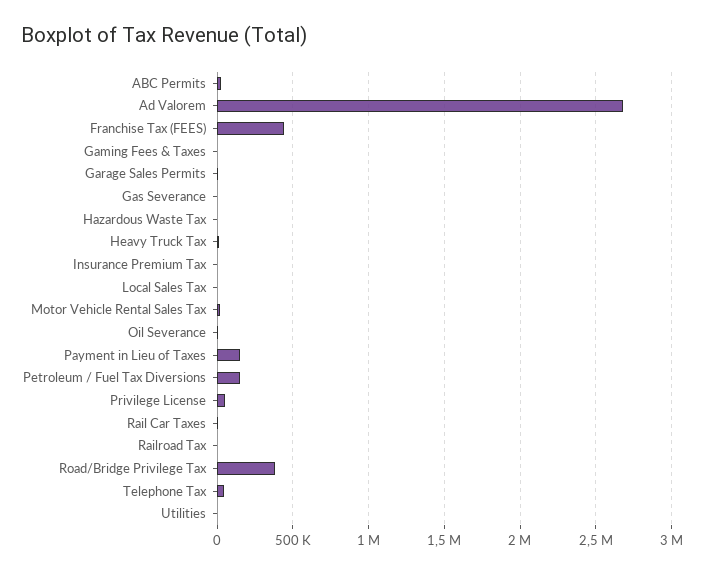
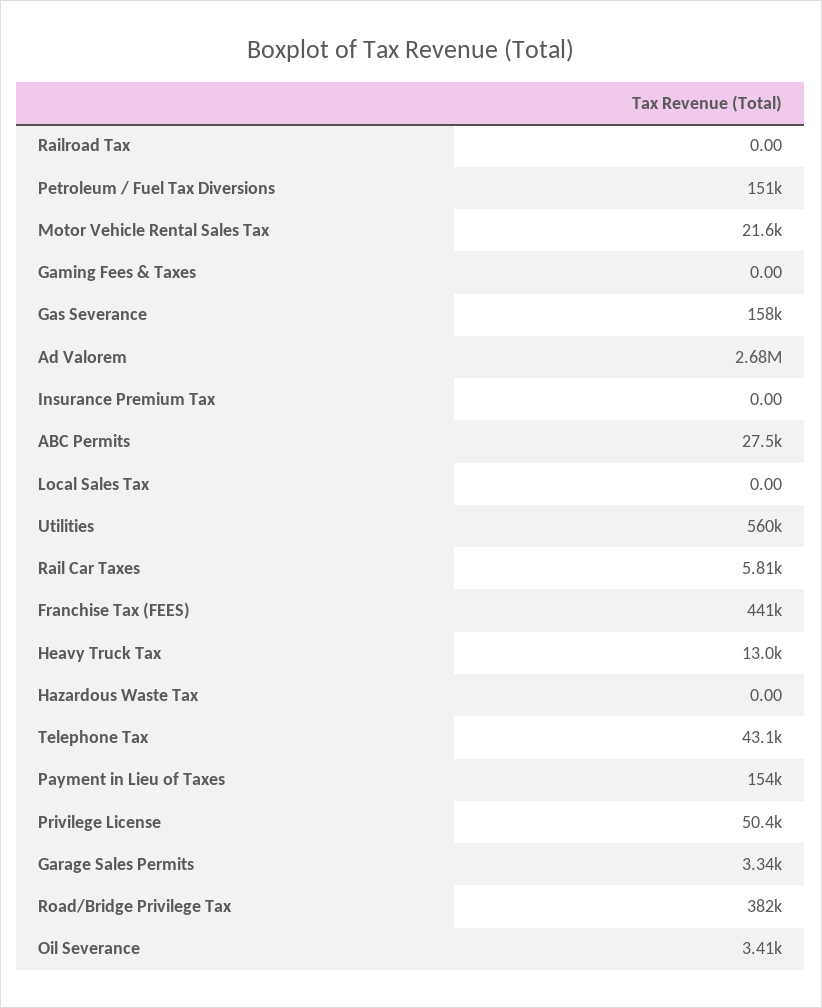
Gas Severance: 0 -> 158000
Utilities: 0 -> 560000

